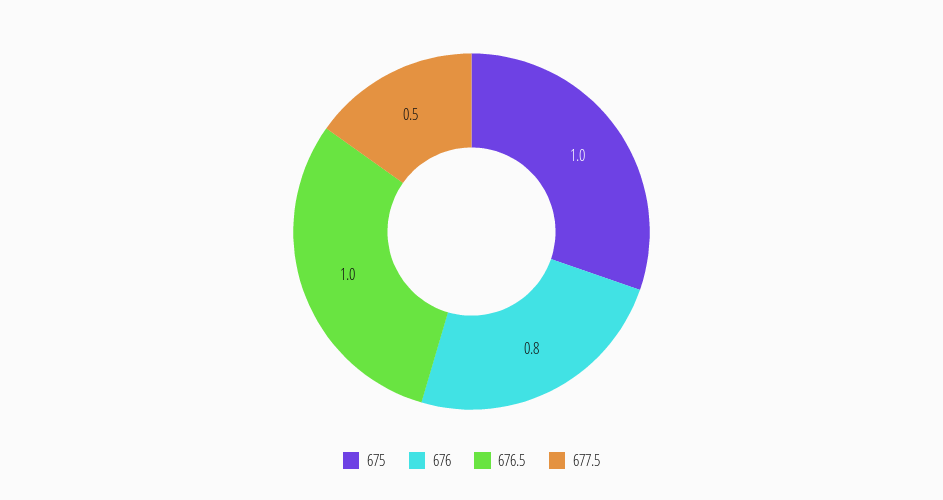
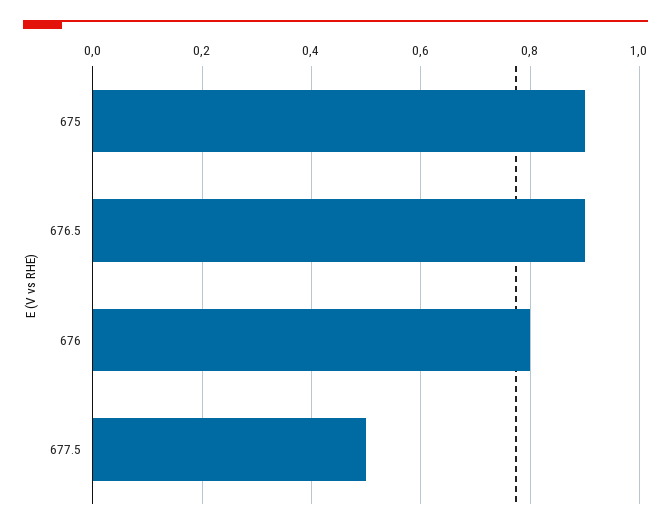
675: 1 -> 0.9
676.5: 1 -> 0.9

